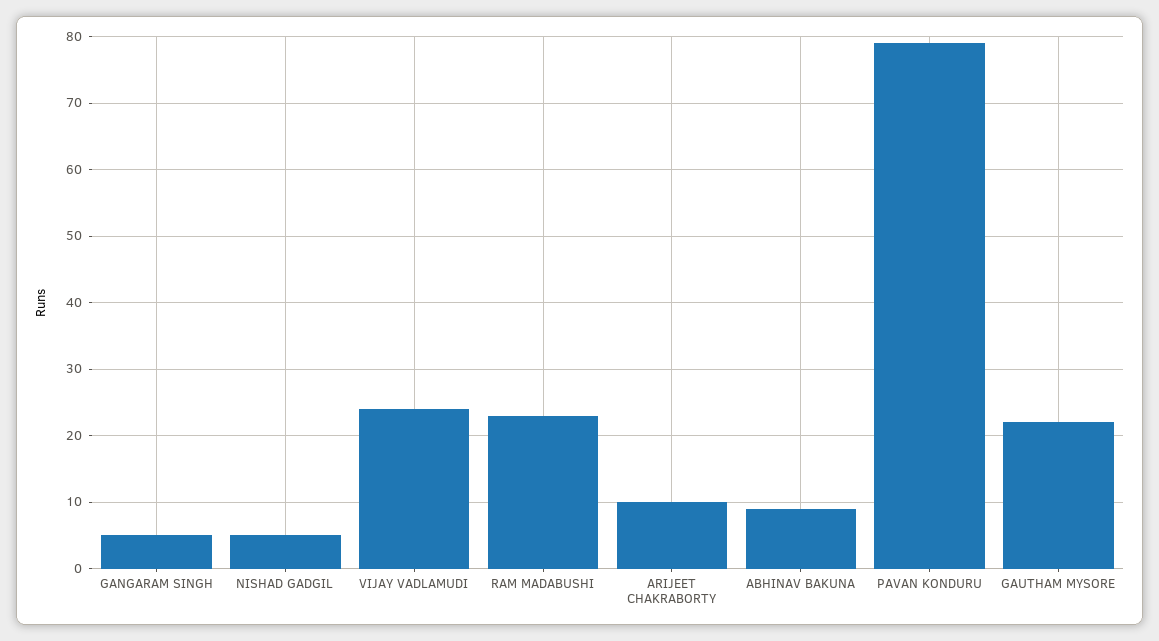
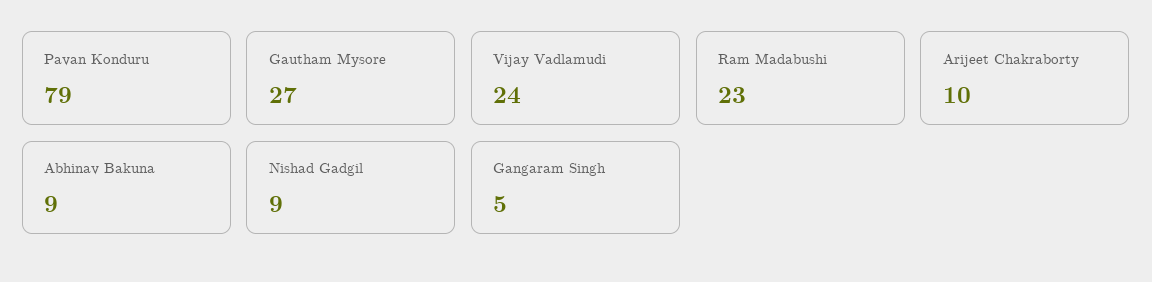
NISHAD GADGIL: 5 -> 9
GAUTHAM MYSORE: 22 -> 27

